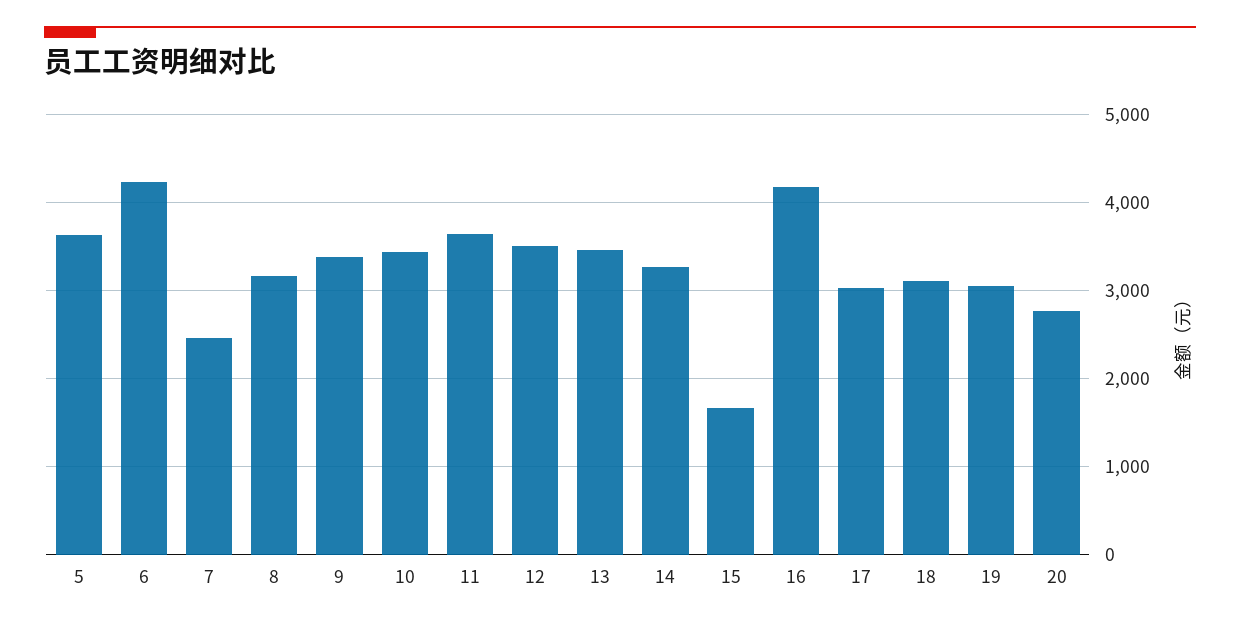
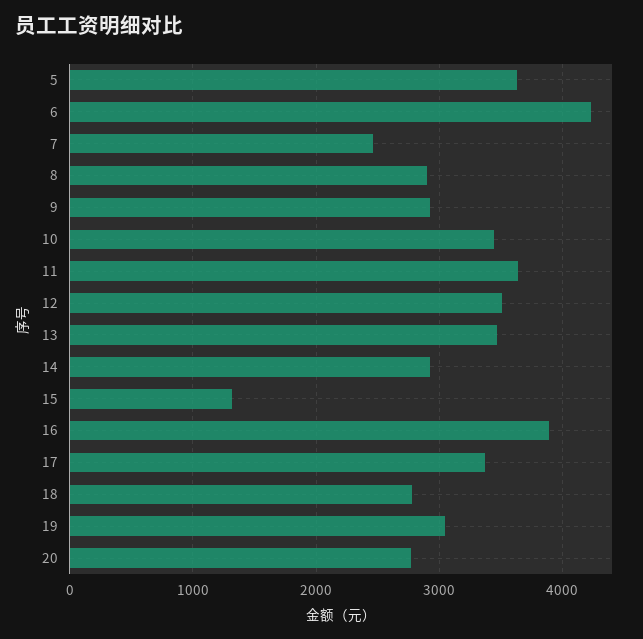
8: 3200 -> 2900
9: 3400 -> 2900
14: 3300 -> 2900
15: 1700 -> 1300
16: 4200 -> 3900
17: 3000 -> 3400
18: 3100 -> 2800

